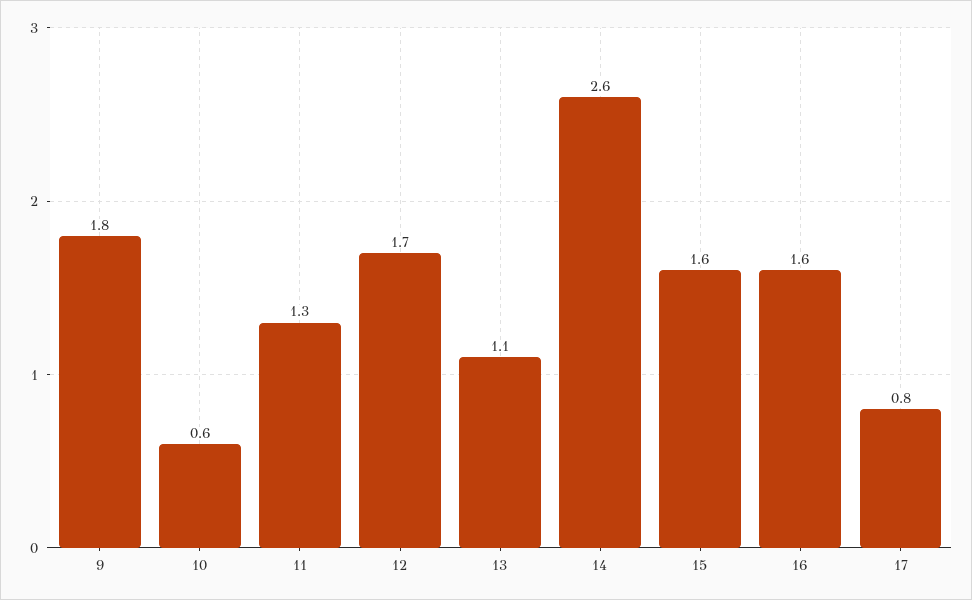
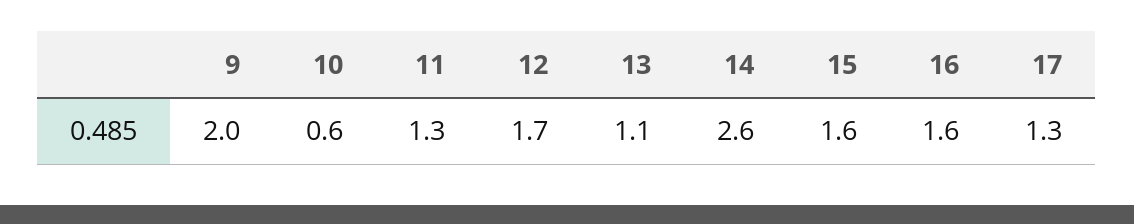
9: 1.8 -> 2
17: 0.8 -> 1.3

